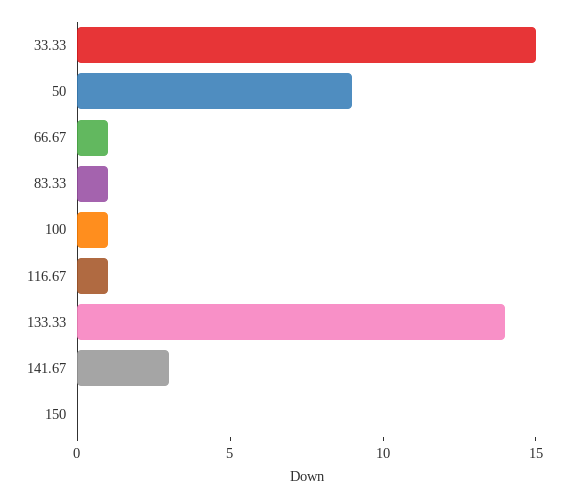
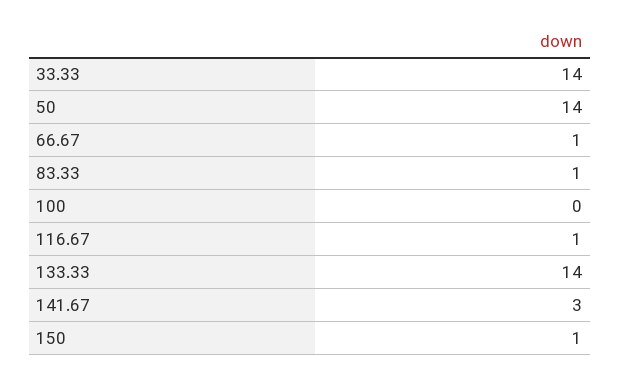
33.33: 15 -> 14
50: 9 -> 14
100: 1 -> 0
150: 0 -> 1

